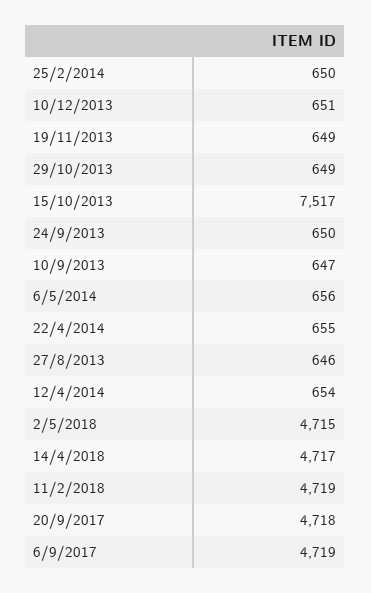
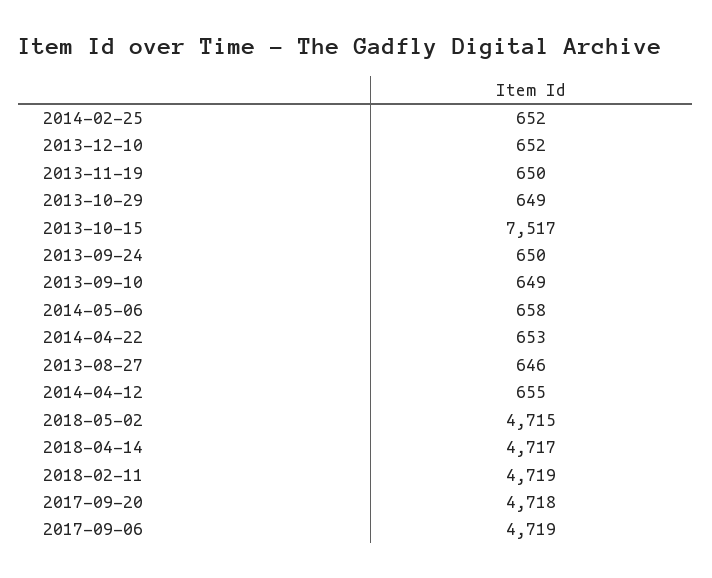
25/2/2014: 650 -> 652
10/12/2013: 651 -> 652
19/11/2013: 649 -> 650
10/9/2013: 647 -> 649
6/5/2014: 656 -> 658
22/4/2014: 655 -> 653
12/4/2014: 654 -> 655

